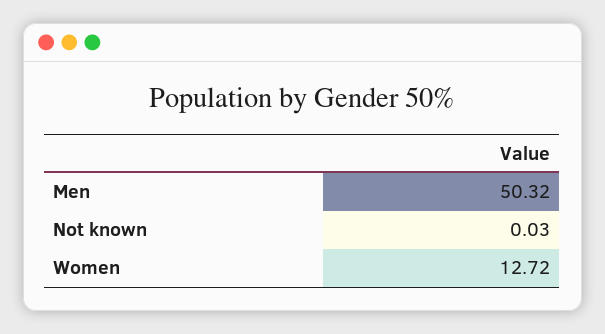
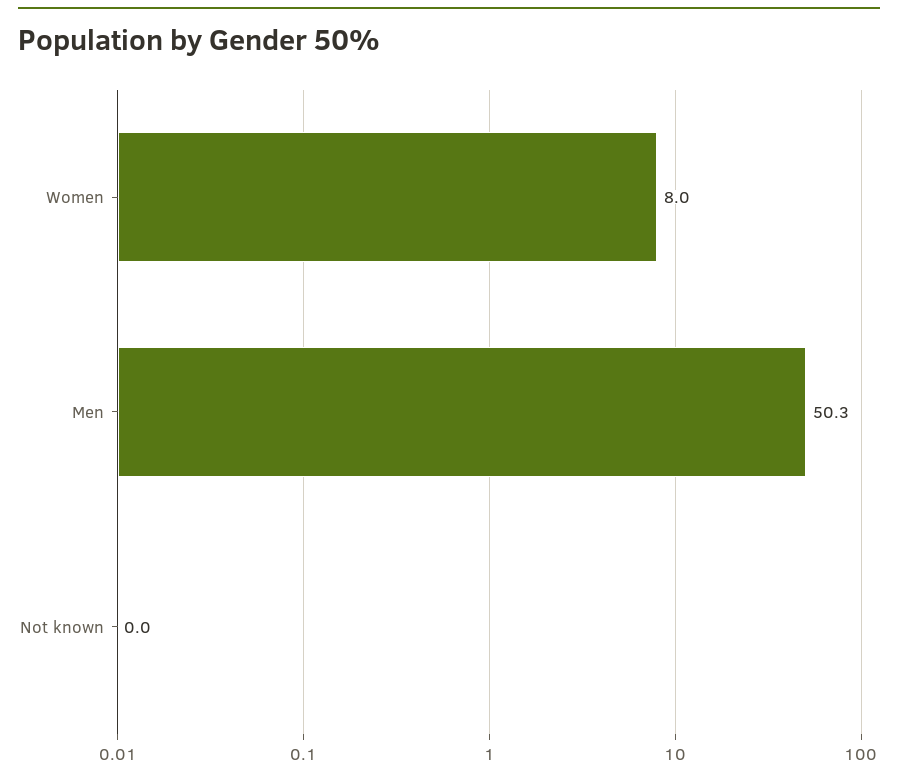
Women: 12.72 -> 8

